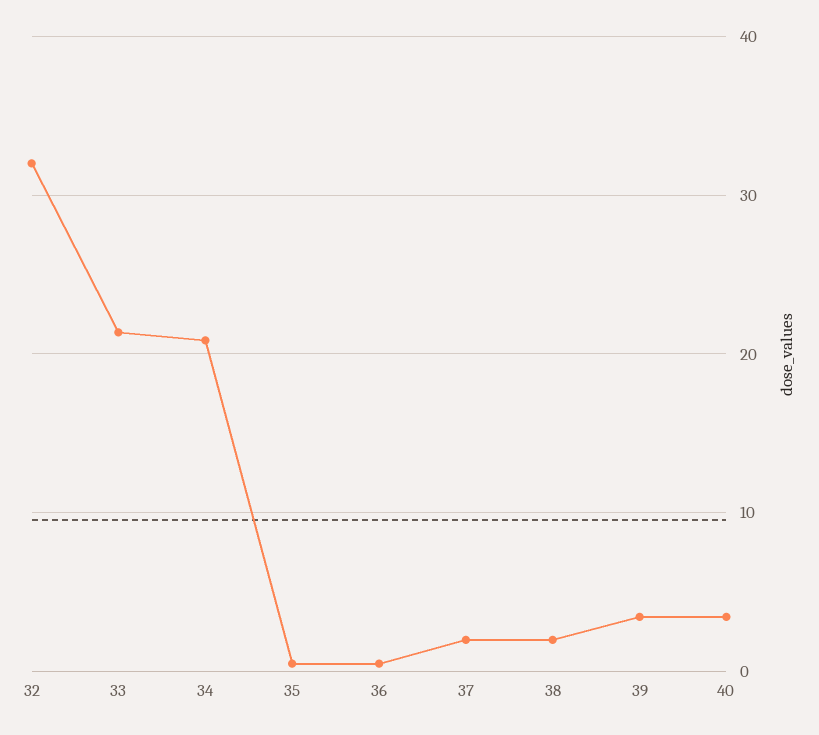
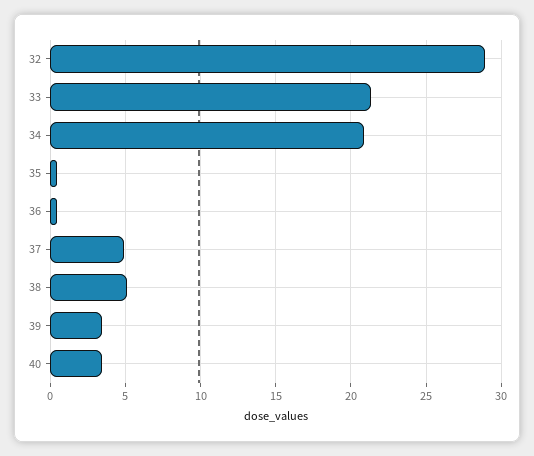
32: 32 -> 29
37: 2 -> 5
38: 2 -> 5

